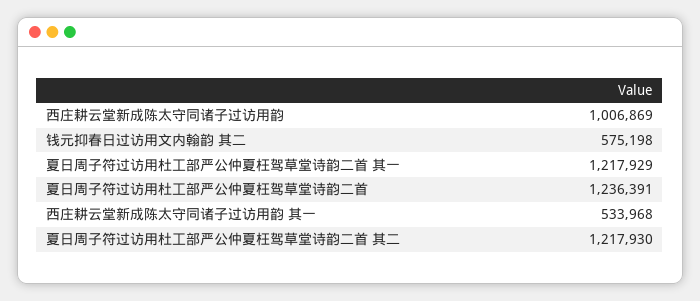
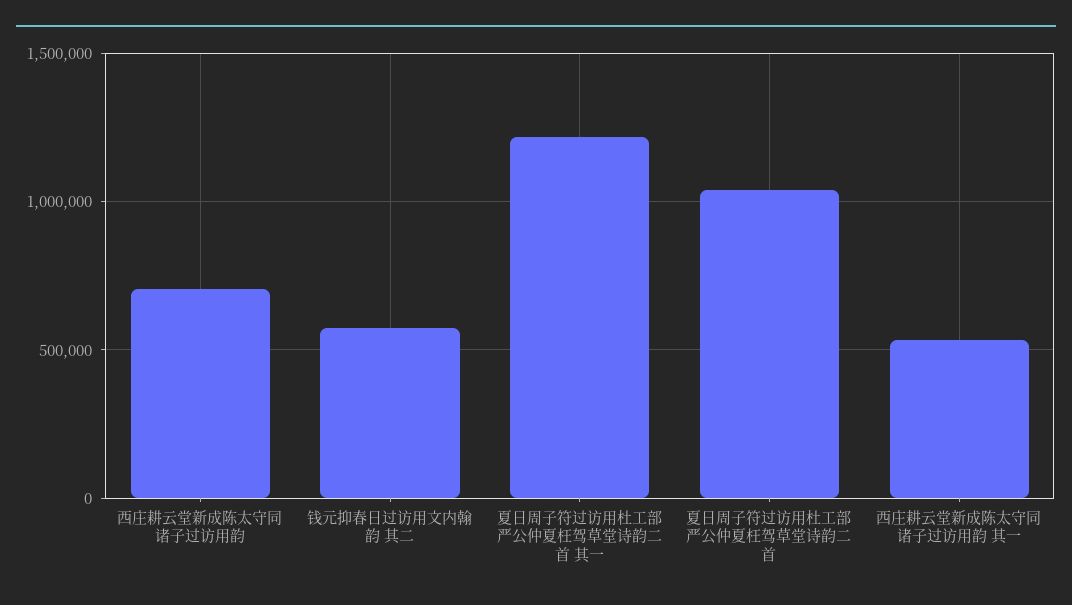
西庄耕云堂新成陈太守同诸子过访用韵: 1006869 -> 700000
夏日周子符过访用杜工部严公仲夏枉驾草堂诗韵二首: 1236391 -> 1050000
夏日周子符过访用杜工部严公仲夏枉驾草堂诗韵二首 其二: 1217930 -> none

